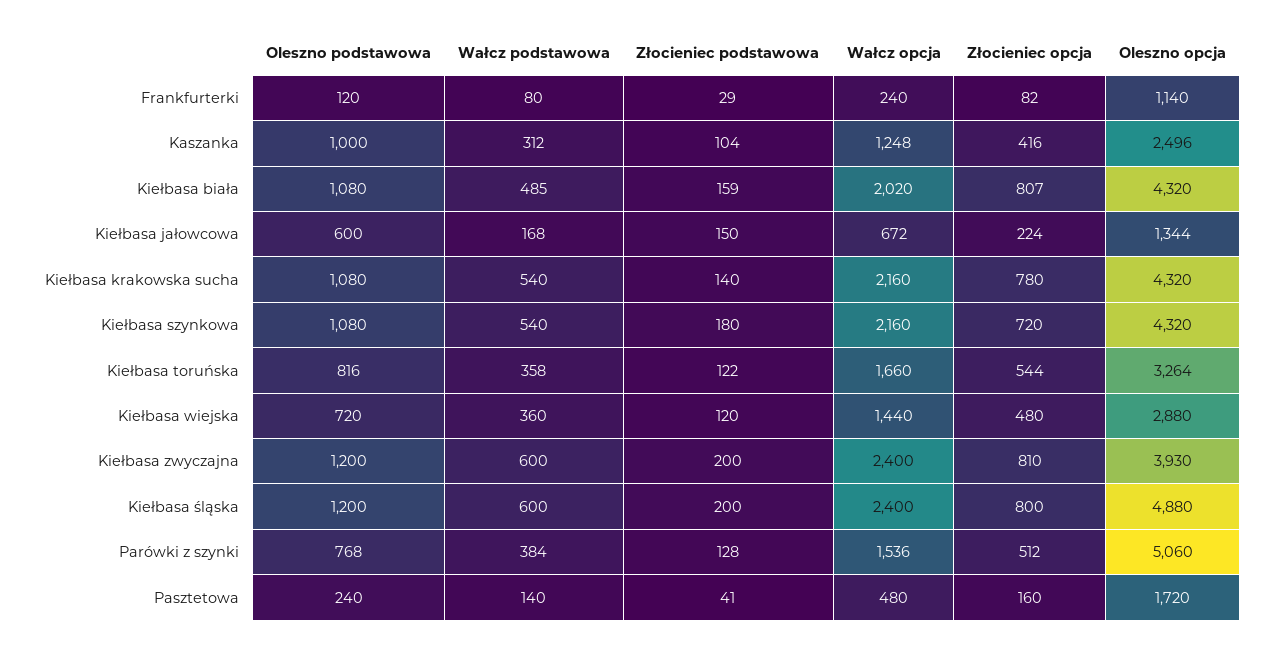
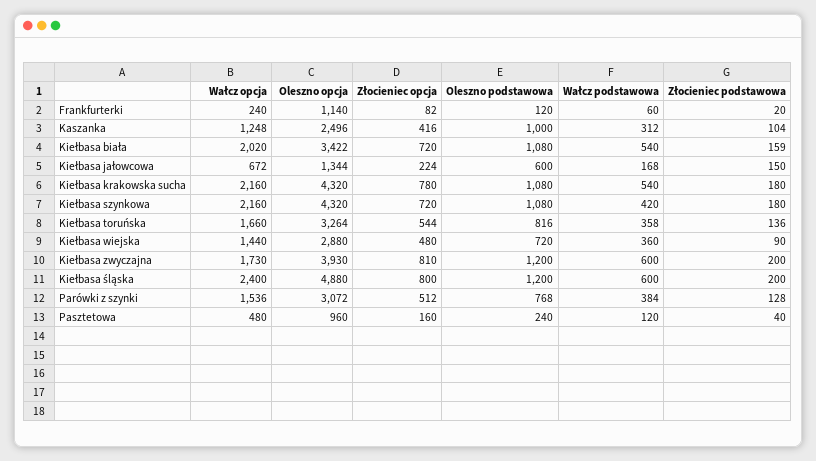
Wałcz podstawowa, Frankfurterki: 80 -> 60
Złocieniec podstawowa, Frankfurterki: 29 -> 20
Wałcz podstawowa, Kiełbasa biała: 485 -> 540
Złocieniec opcja, Kiełbasa biała: 807 -> 720
Oleszno opcja, Kiełbasa biała: 4320 -> 3422
Złocieniec podstawowa, Kiełbasa krakowska sucha: 140 -> 180
Wałcz podstawowa, Kiełbasa szynkowa: 540 -> 420
Złocieniec podstawowa, Kiełbasa toruńska: 122 -> 136
Złocieniec podstawowa, Kiełbasa wiejska: 120 -> 90
Wałcz opcja, Kiełbasa zwyczajna: 2400 -> 1730
Oleszno opcja, Parówki z szynki: 5060 -> 3072
Wałcz podstawowa, Pasztetowa: 140 -> 120
Złocieniec podstawowa, Pasztetowa: 41 -> 40
Oleszno opcja, Pasztetowa: 1720 -> 960

